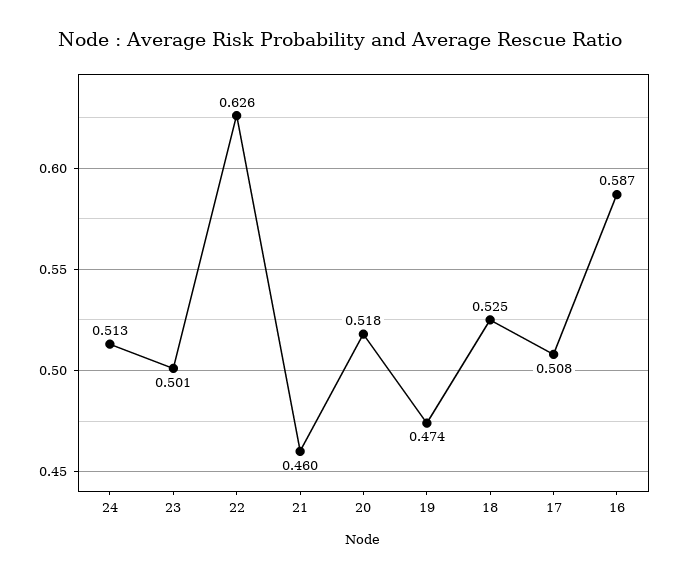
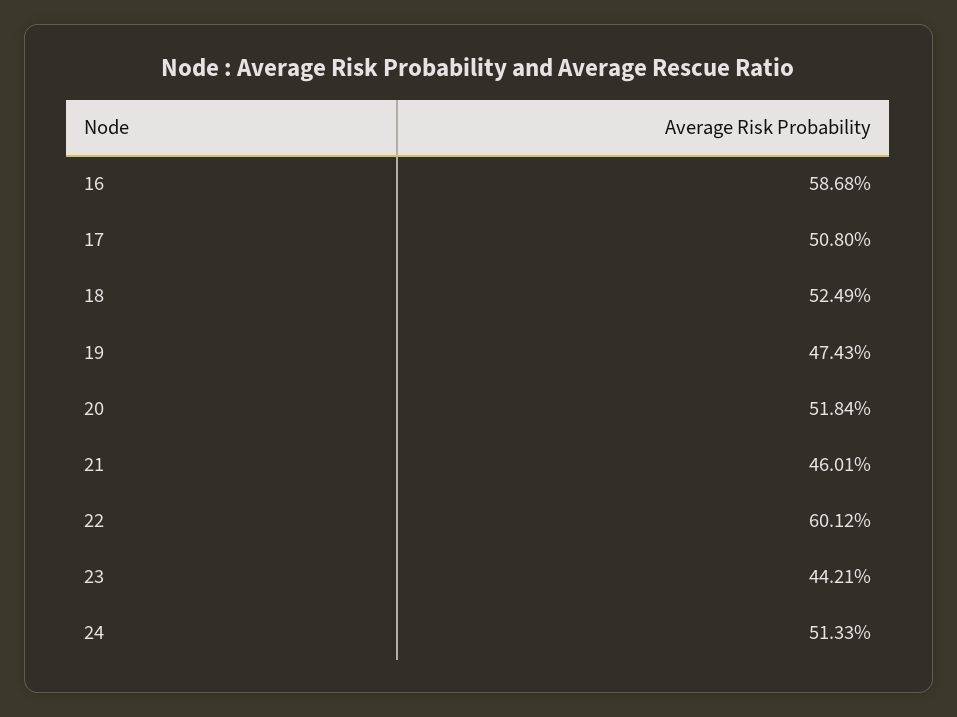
23: 0.501 -> 0.4421
22: 0.626 -> 0.6012

